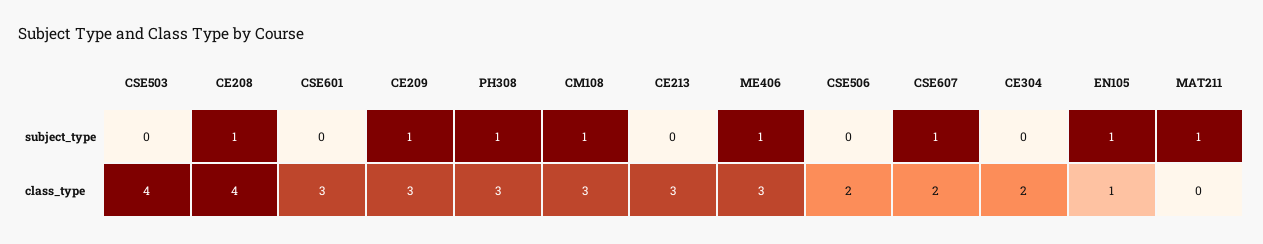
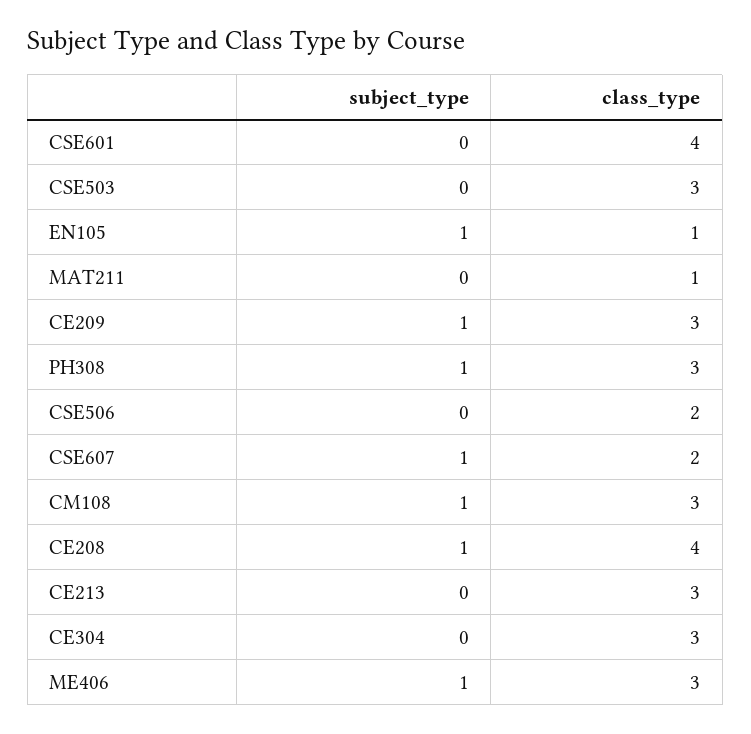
MAT211, subject_type: 1 -> 0
CSE503, class_type: 4 -> 3
CSE601, class_type: 3 -> 4
CE304, class_type: 2 -> 3
MAT211, class_type: 0 -> 1

